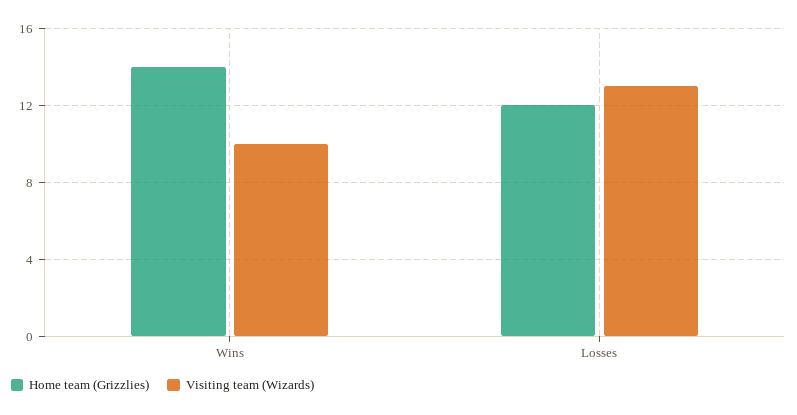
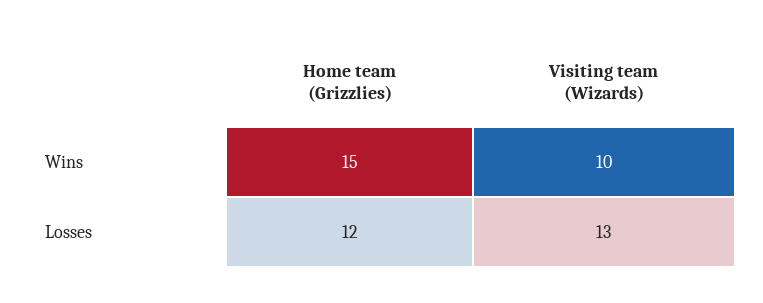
Home team (Grizzlies), Wins: 14 -> 15

